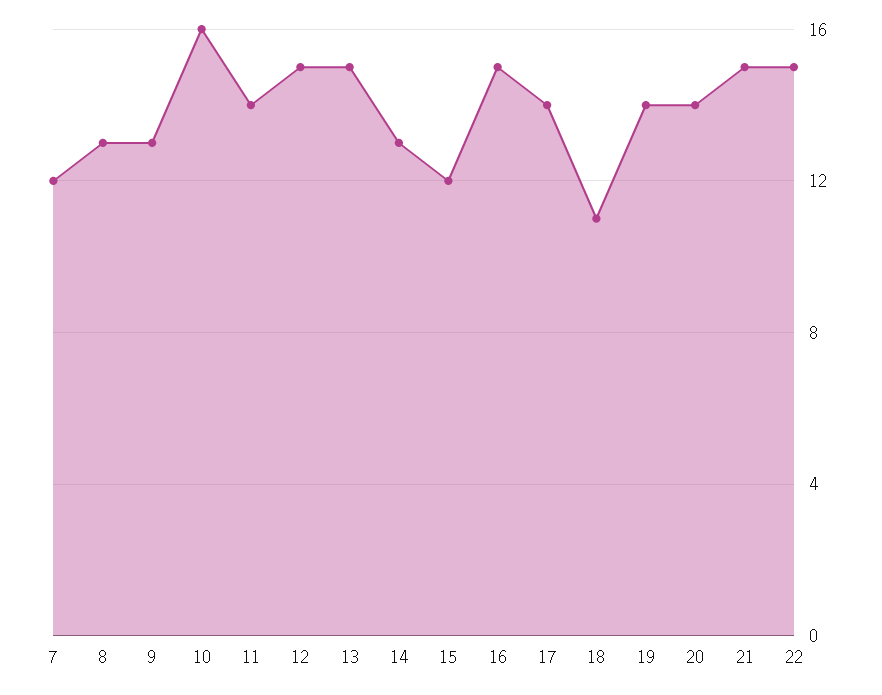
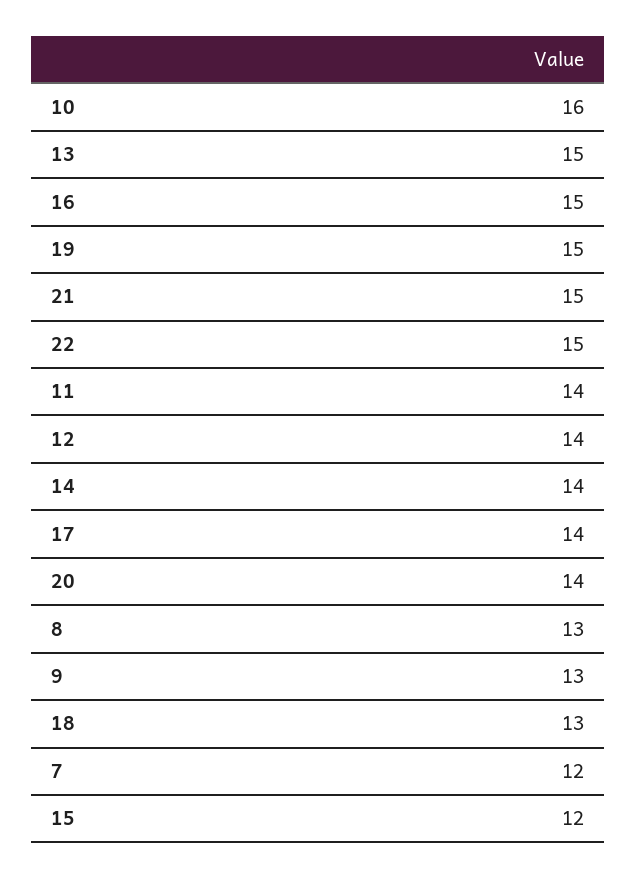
12: 15 -> 14
14: 13 -> 14
18: 11 -> 13
19: 14 -> 15

